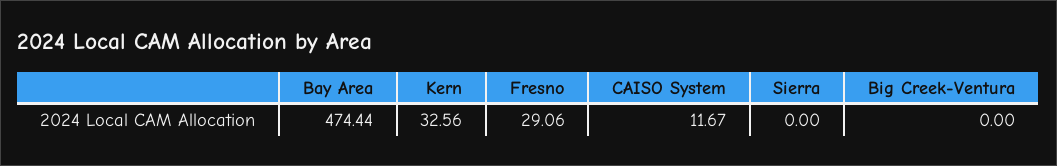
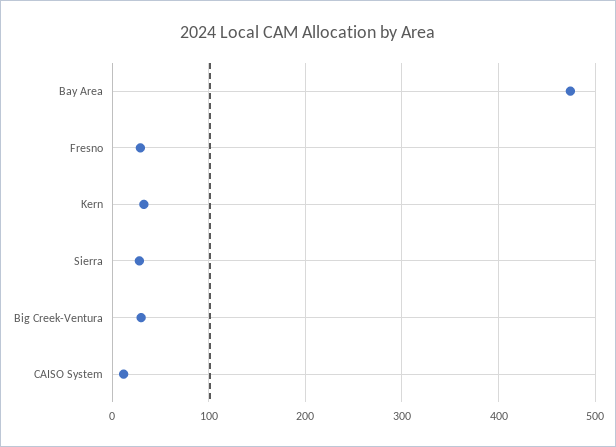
Sierra: 0 -> 30
Big Creek-Ventura: 0 -> 30

